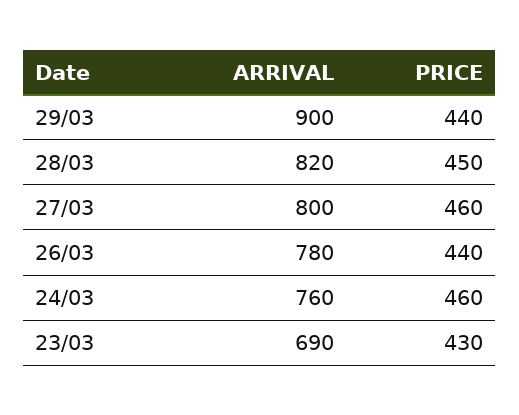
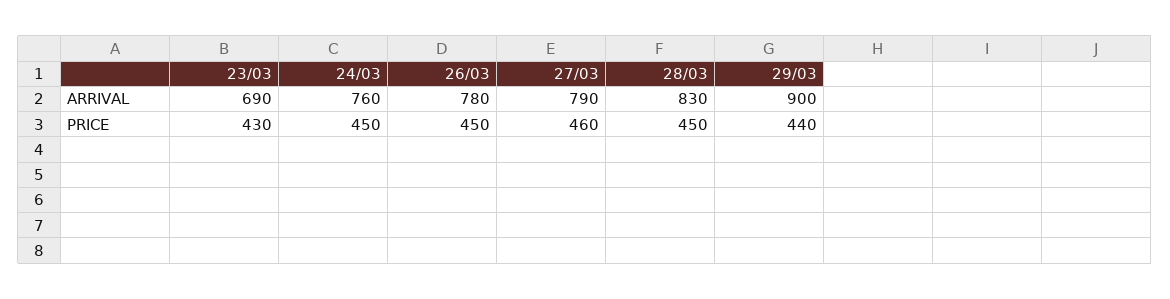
ARRIVAL, 28/03: 820 -> 830
ARRIVAL, 27/03: 800 -> 790
PRICE, 26/03: 440 -> 450
PRICE, 24/03: 460 -> 450

